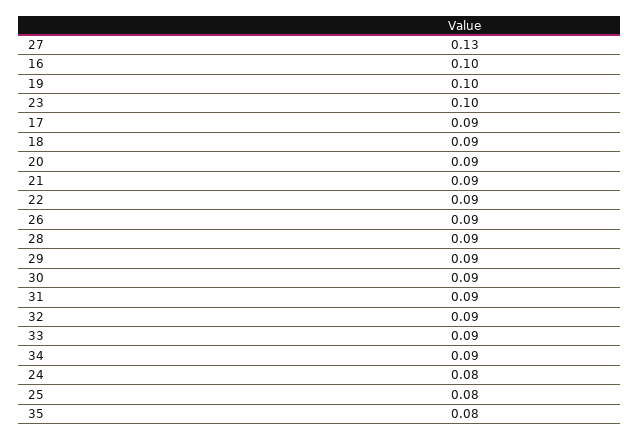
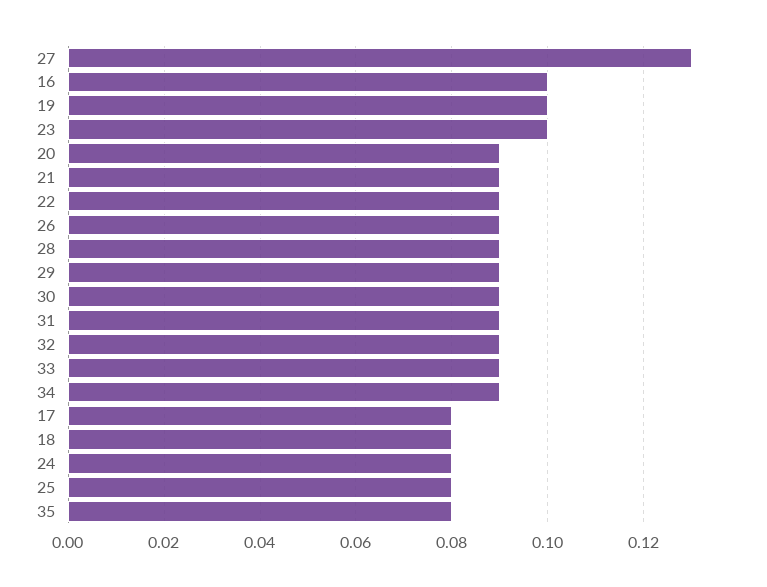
17: 0.09 -> 0.08
18: 0.09 -> 0.08

